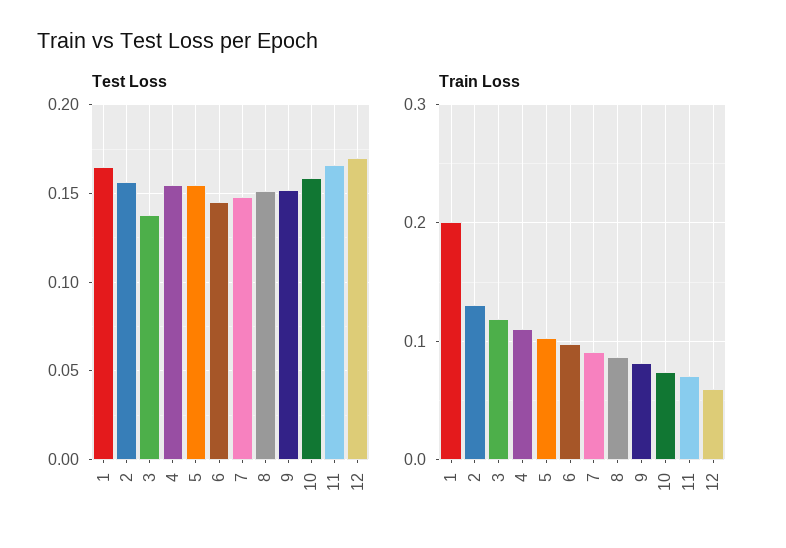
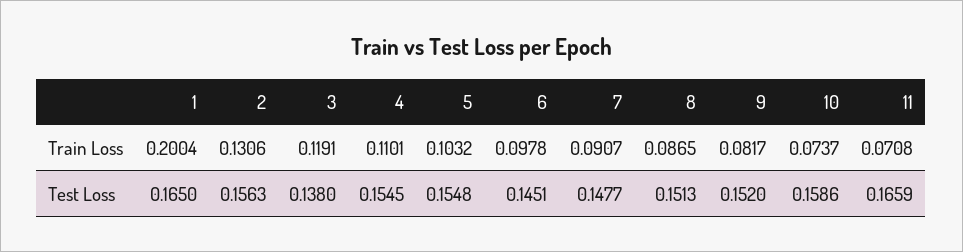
Test Loss, 12: 0.17 -> none
Train Loss, 12: 0.06 -> none

